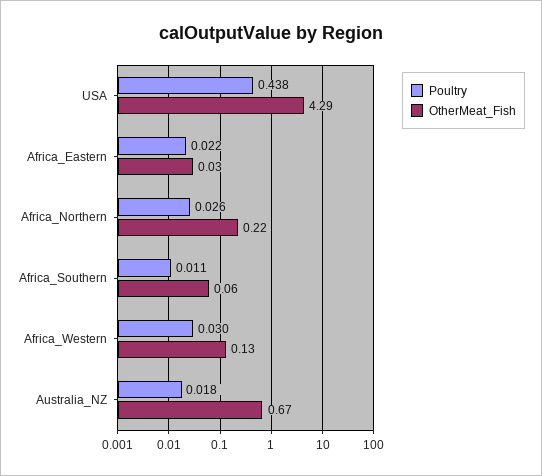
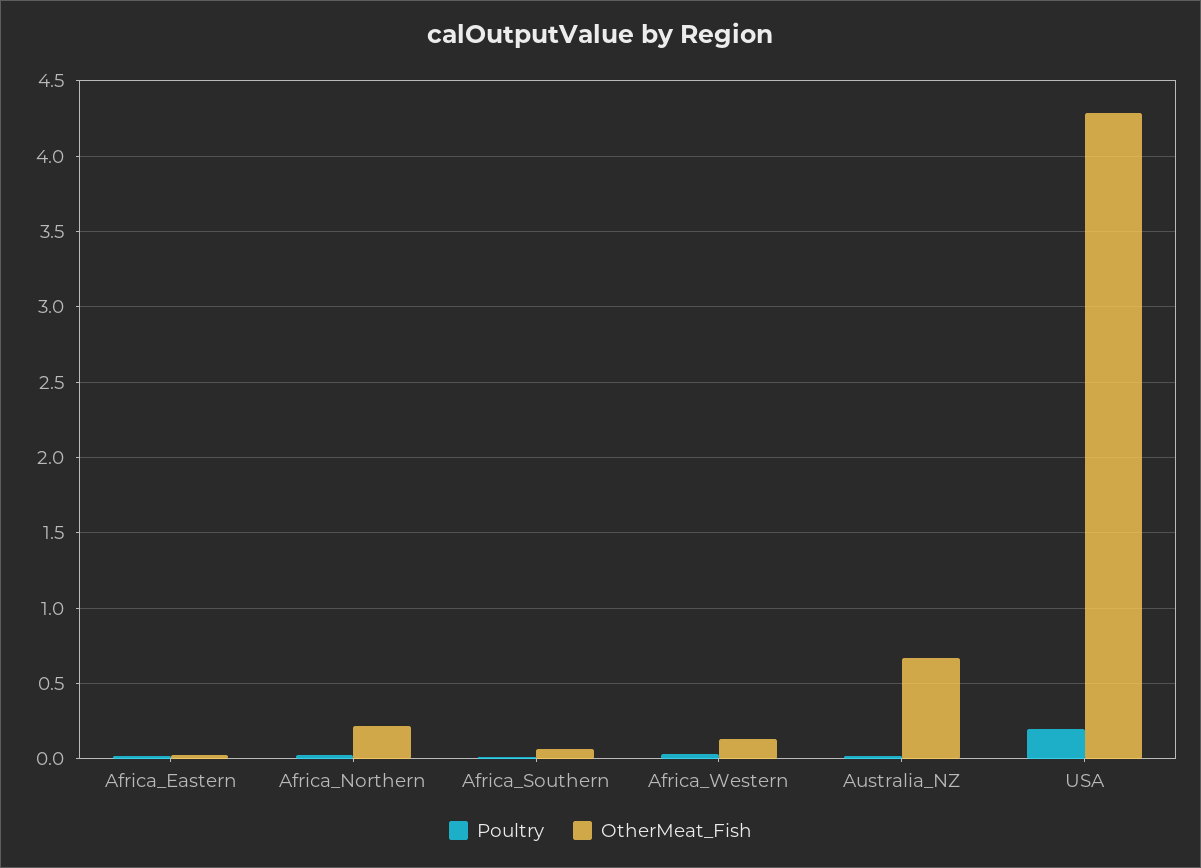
Poultry, USA: 0.438 -> 0.2

